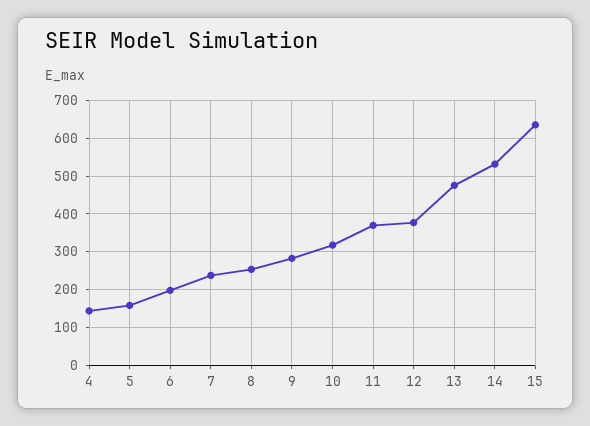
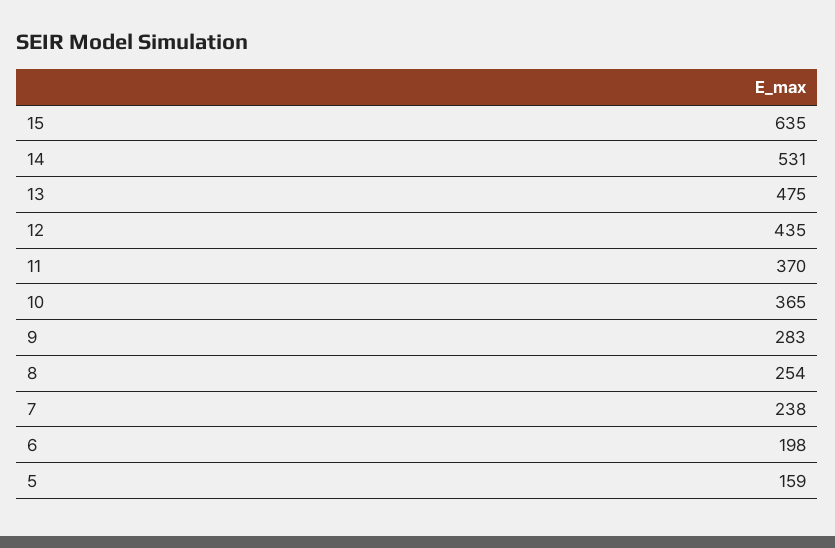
4: 140 -> none
10: 320 -> 365
12: 380 -> 435

